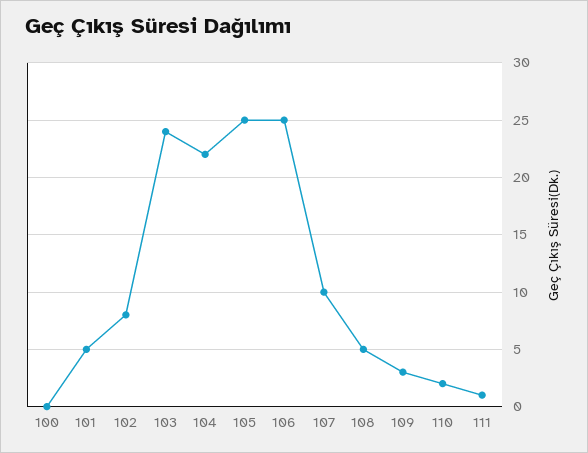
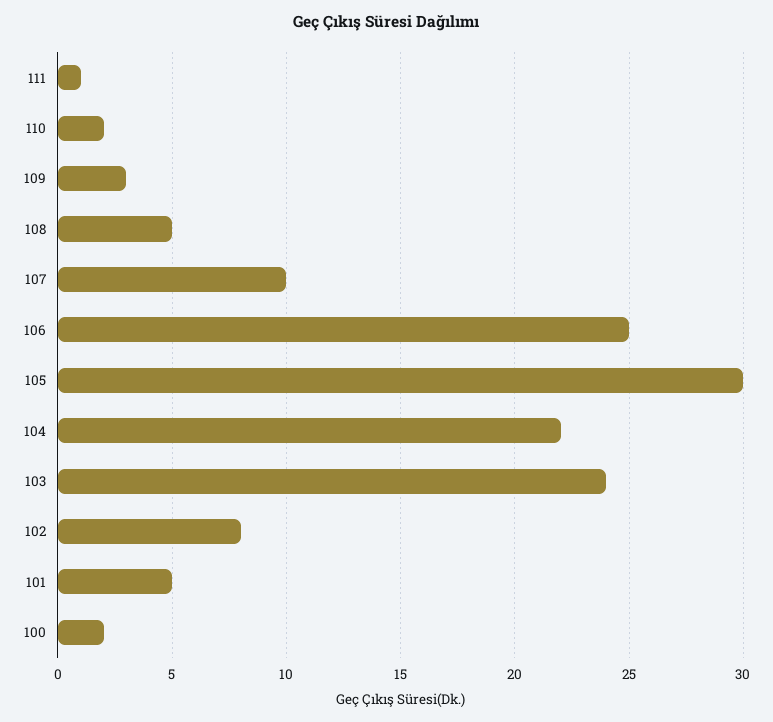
100: 0 -> 2
105: 25 -> 30

